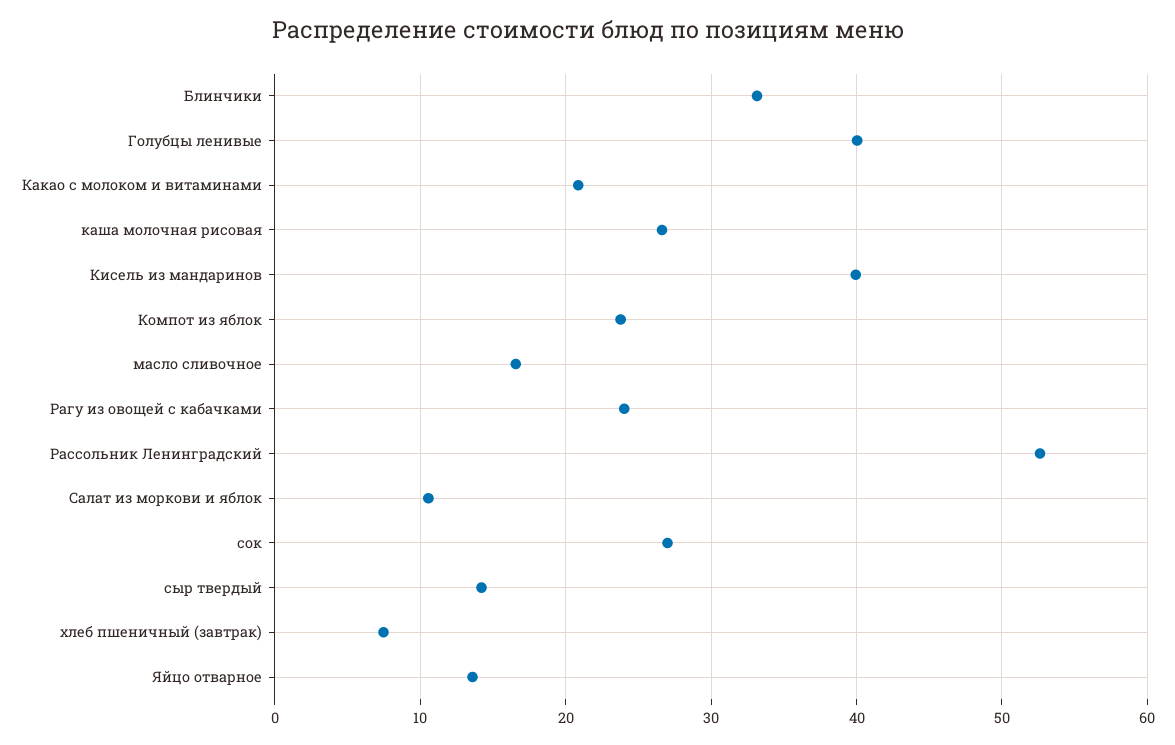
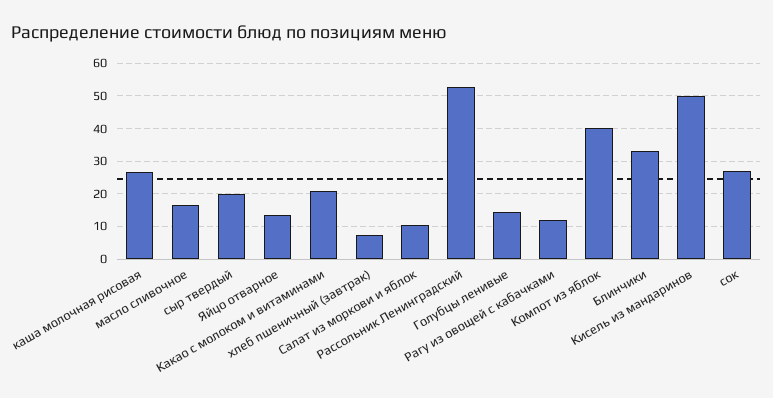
Голубцы ленивые: 40 -> 14
Кисель из мандаринов: 40 -> 50
Компот из яблок: 24 -> 40
Рагу из овощей с кабачками: 24 -> 12
сыр твердый: 14 -> 20

